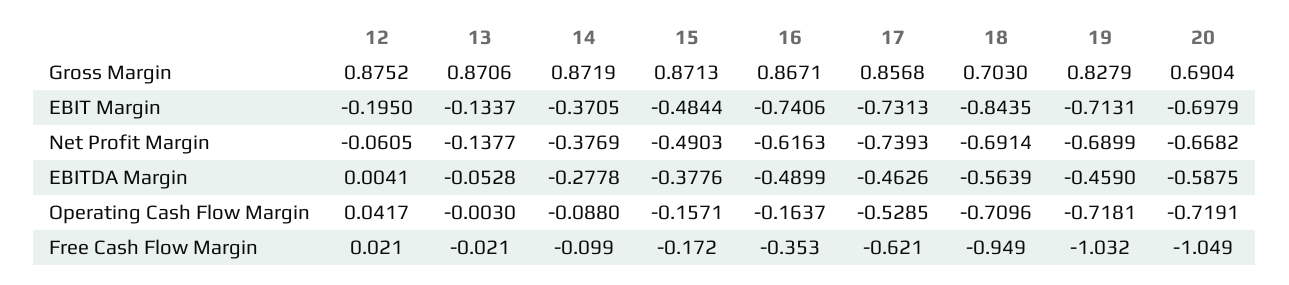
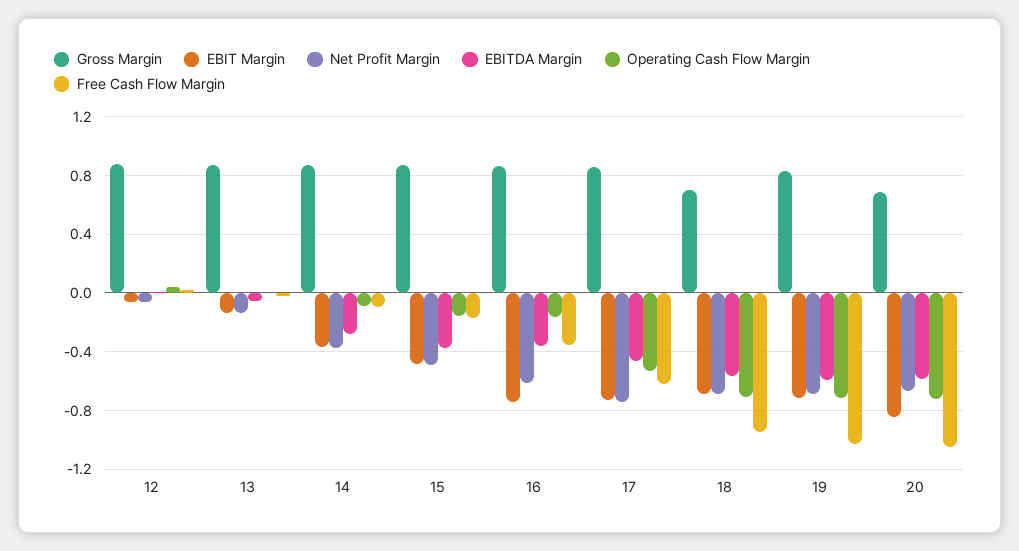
EBIT Margin, 12: -0.195 -> -0.05
EBIT Margin, 18: -0.8435 -> -0.7
EBIT Margin, 20: -0.6979 -> -0.85
EBITDA Margin, 16: -0.4899 -> -0.35
EBITDA Margin, 19: -0.459 -> -0.6

